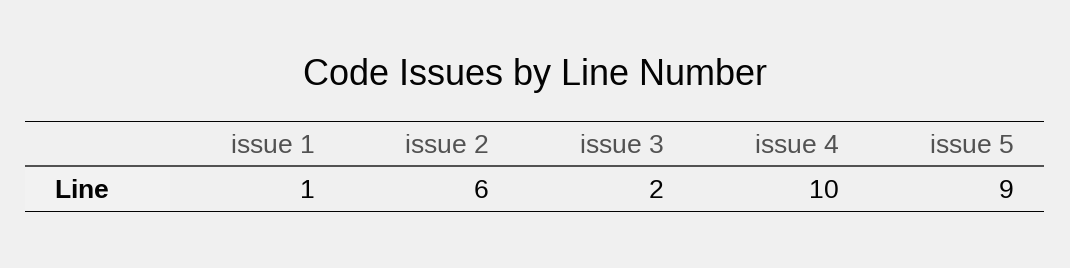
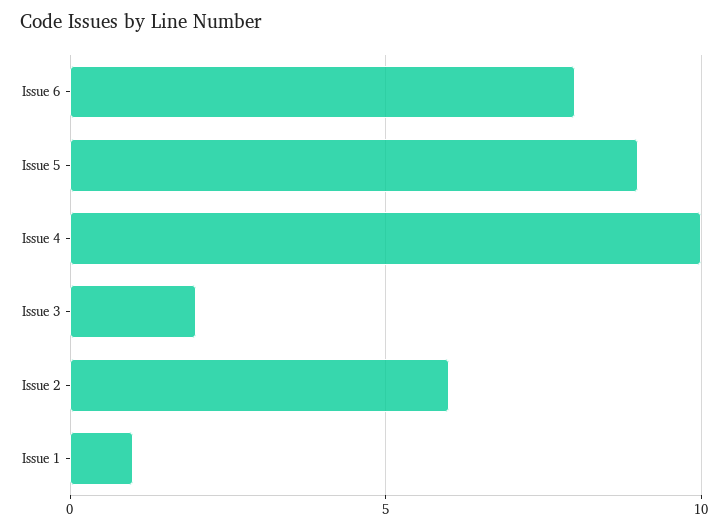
Issue 6: none -> 8

